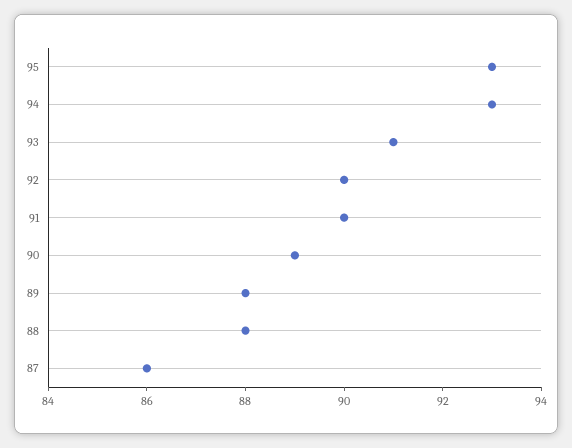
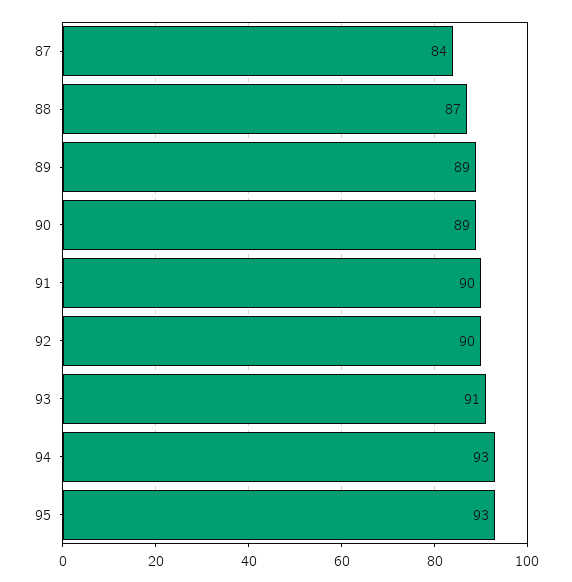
89: 88 -> 89
88: 88 -> 87
87: 86 -> 84

